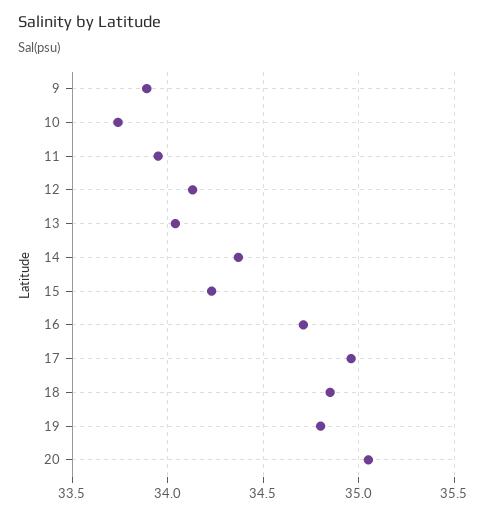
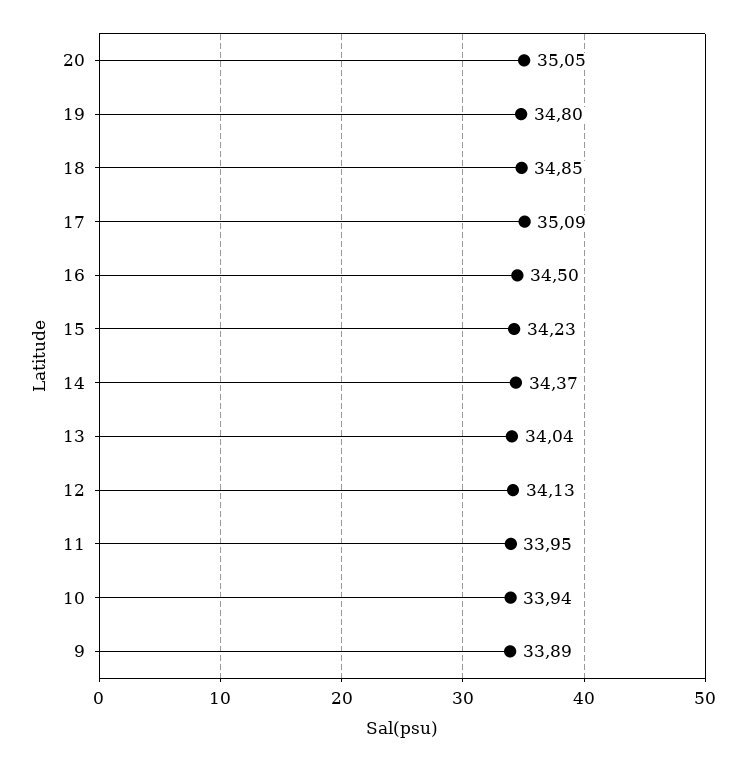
10: 33.75 -> 33.94
16: 34.7 -> 34.5
17: 34.95 -> 35.09

